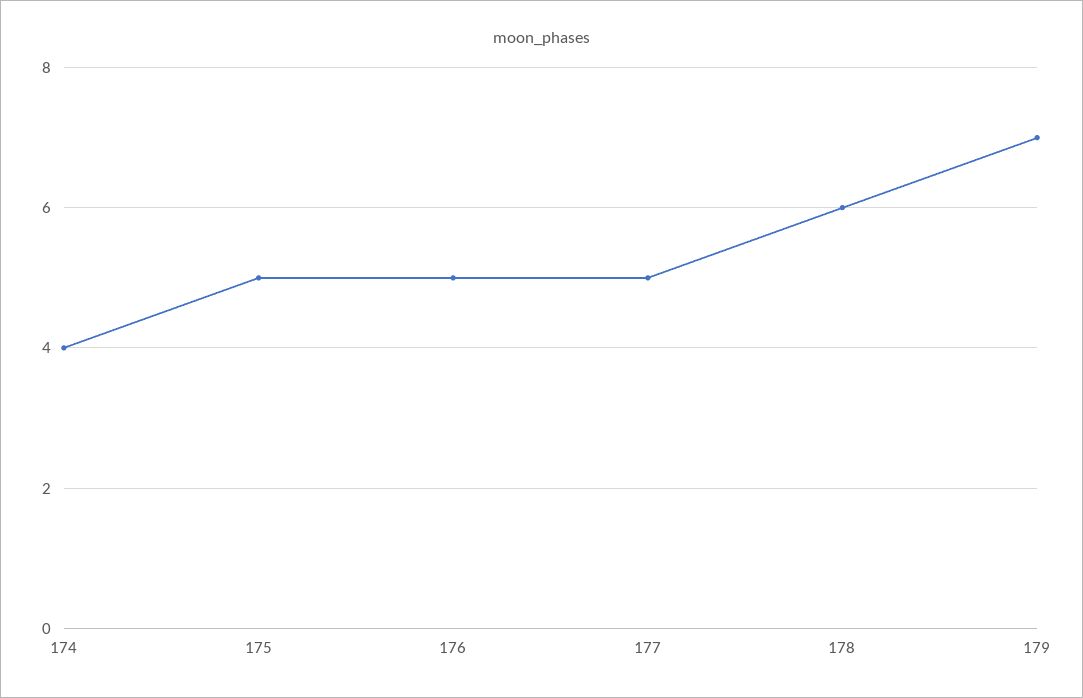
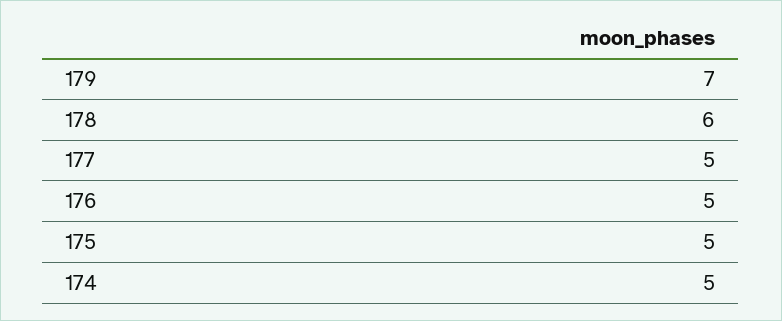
174: 4 -> 5

